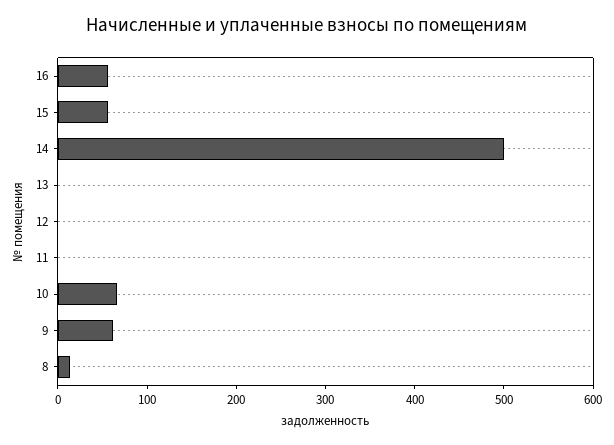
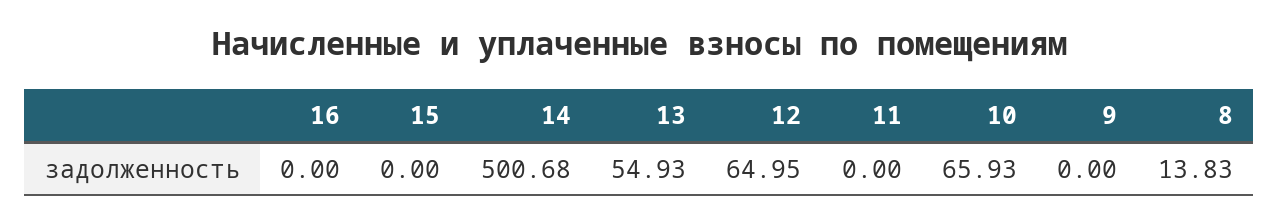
16: 60 -> 0
15: 60 -> 0
13: 0 -> 54.93
12: 0 -> 64.95
9: 60 -> 0

